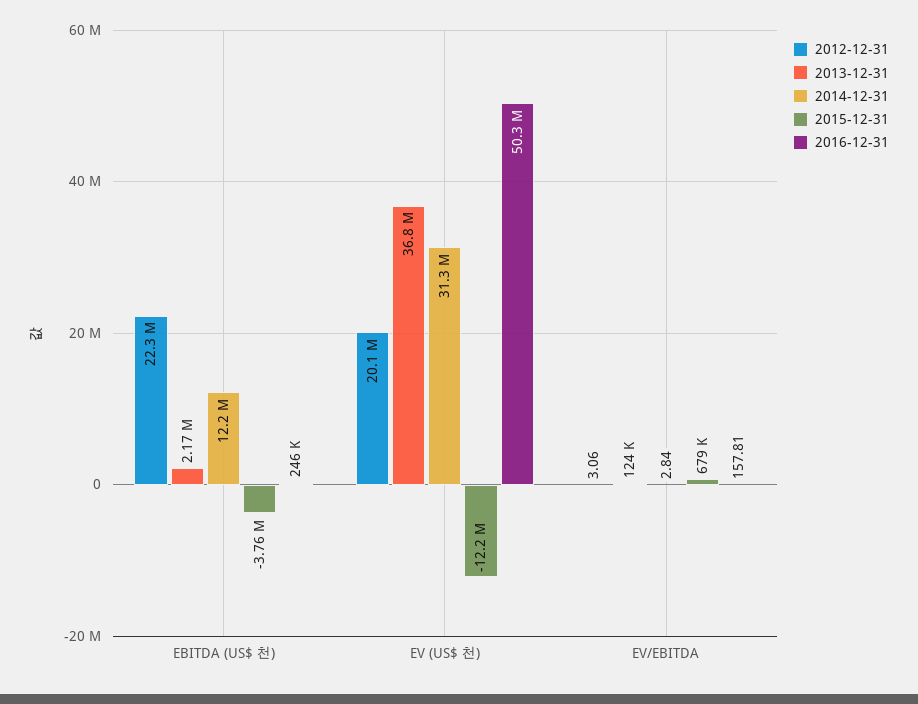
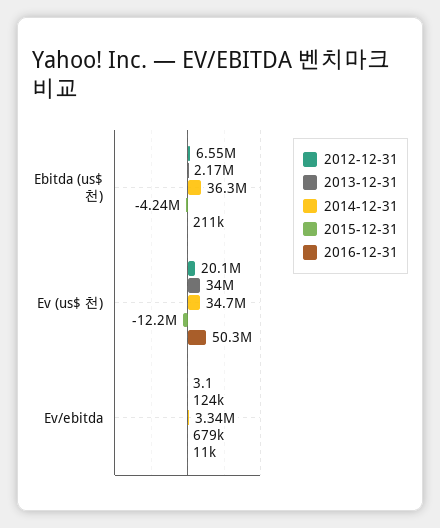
2012-12-31, EBITDA (US$ 천): 22300000 -> 6550000
2014-12-31, EBITDA (US$ 천): 12200000 -> 36300000
2015-12-31, EBITDA (US$ 천): -3760000 -> -4240000
2016-12-31, EBITDA (US$ 천): 246000 -> 211000
2013-12-31, EV (US$ 천): 36800000 -> 34000000
2014-12-31, EV (US$ 천): 31300000 -> 34700000
2014-12-31, EV/EBITDA: 2.84 -> 3340000
2016-12-31, EV/EBITDA: 157.81 -> 11000

